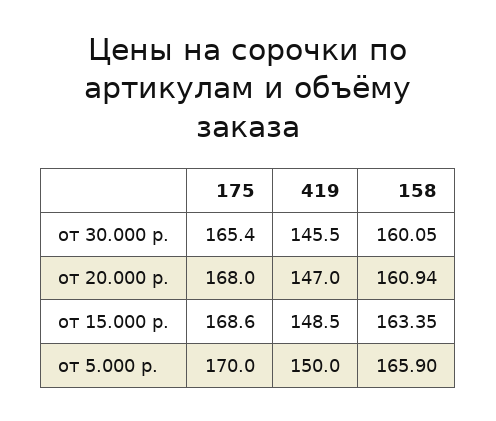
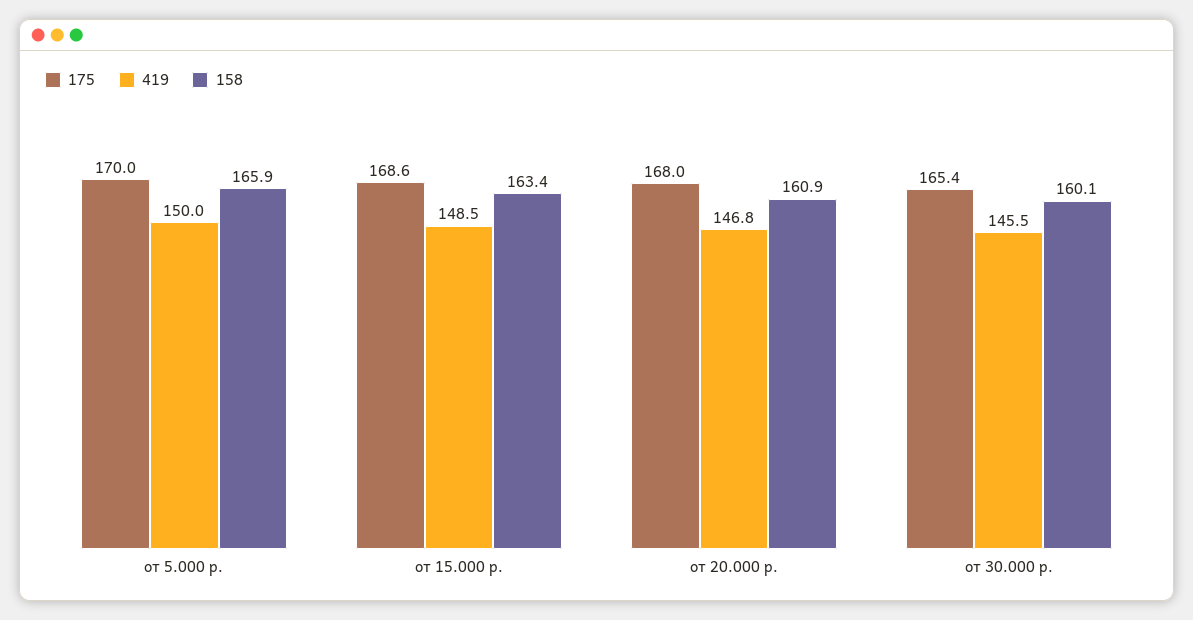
419, от 20.000 р.: 147 -> 146.8

